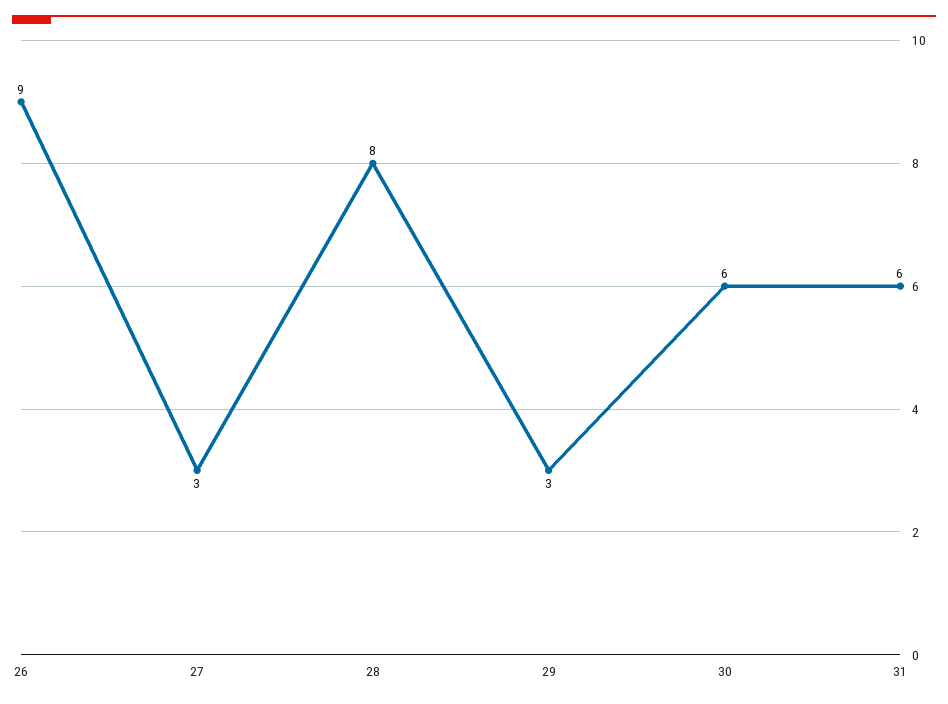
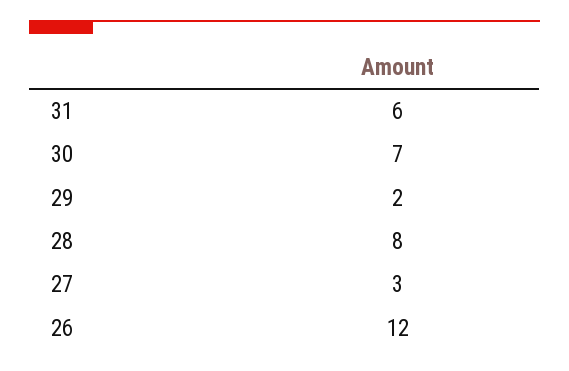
26: 9 -> 12
29: 3 -> 2
30: 6 -> 7

